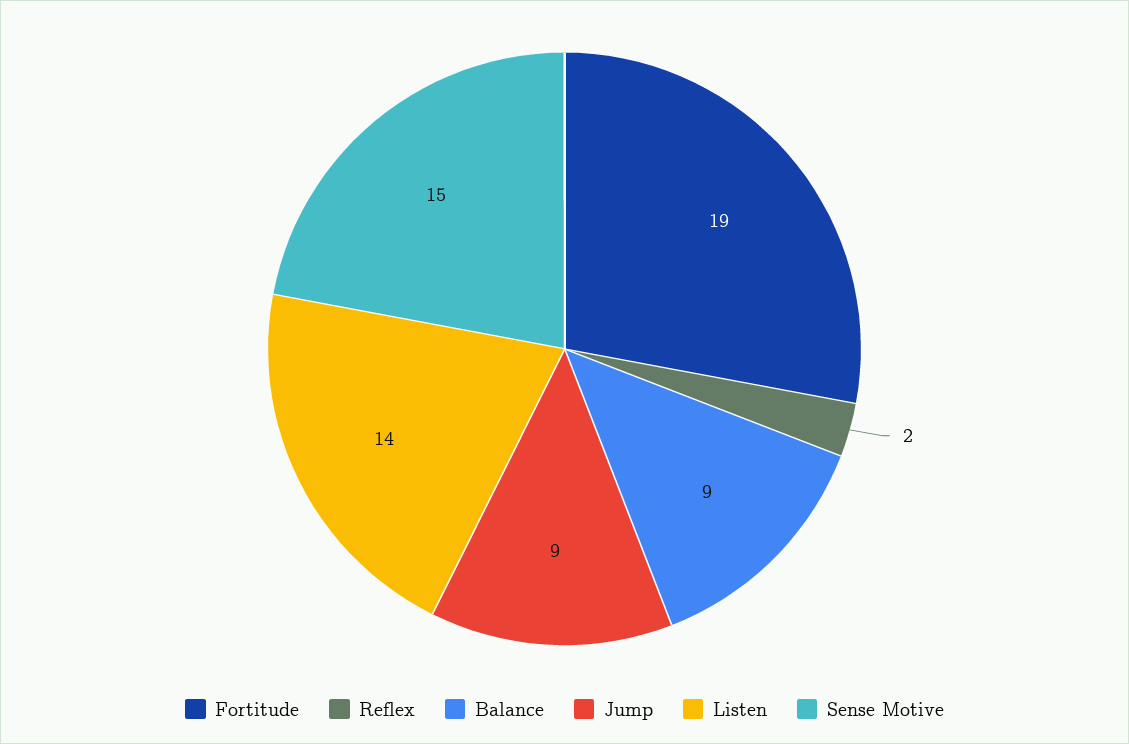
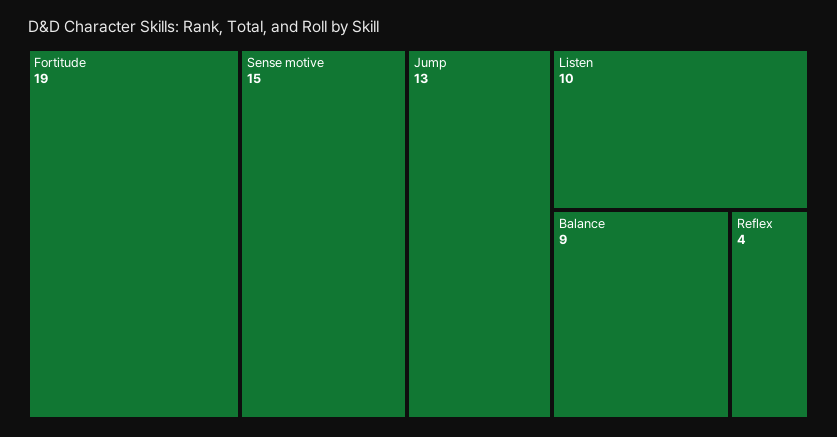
Reflex: 2 -> 4
Jump: 9 -> 13
Listen: 14 -> 10

